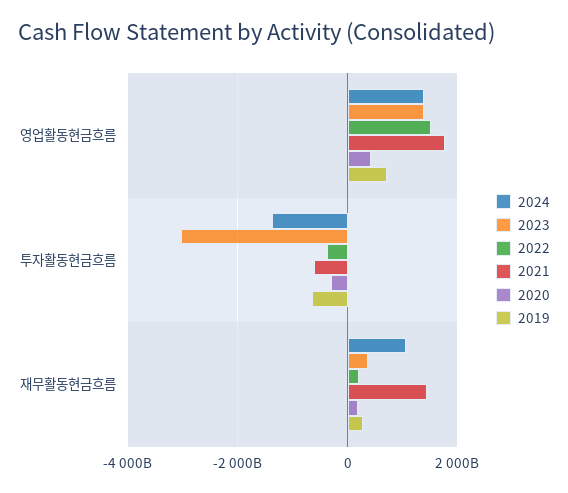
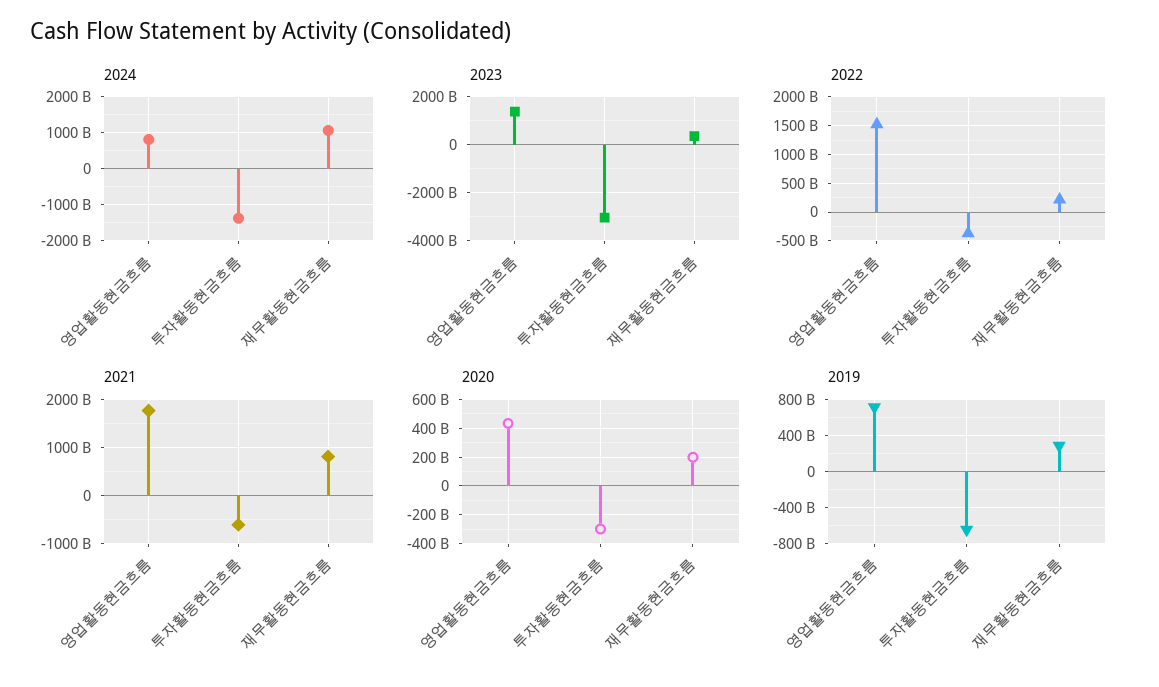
2024, 영업활동현금흐름: 1400000000000 -> 800000000000
2021, 재무활동현금흐름: 1400000000000 -> 800000000000

